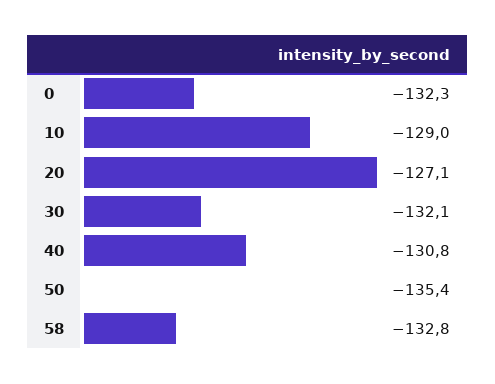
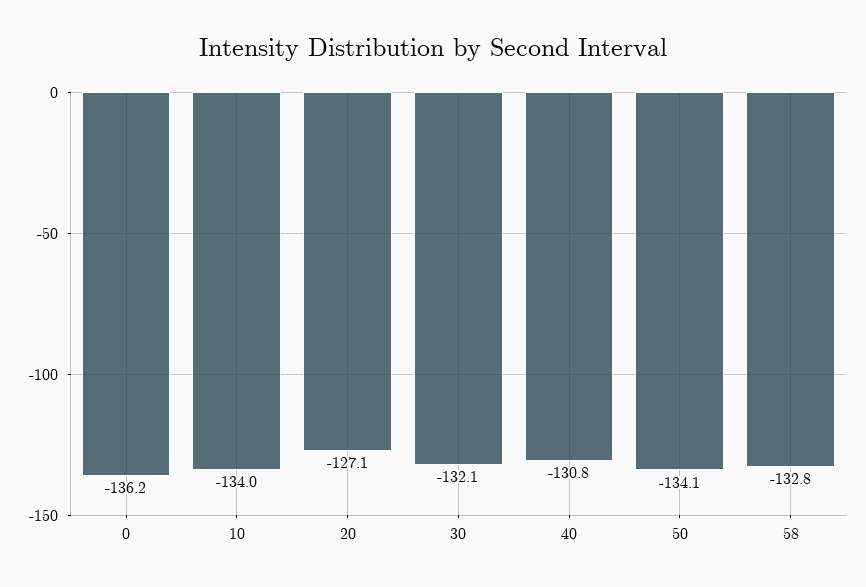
0: -132.3 -> -136.2
10: -129 -> -134
50: -135.4 -> -134.1

